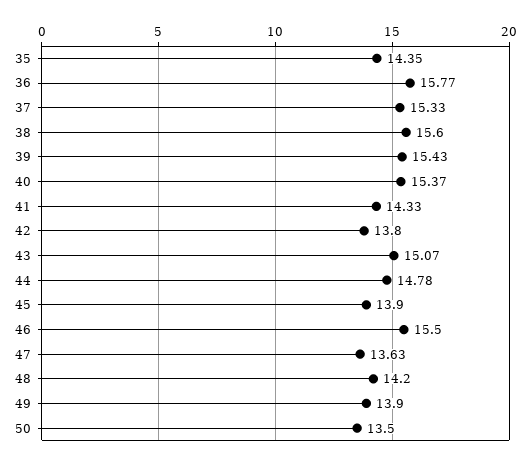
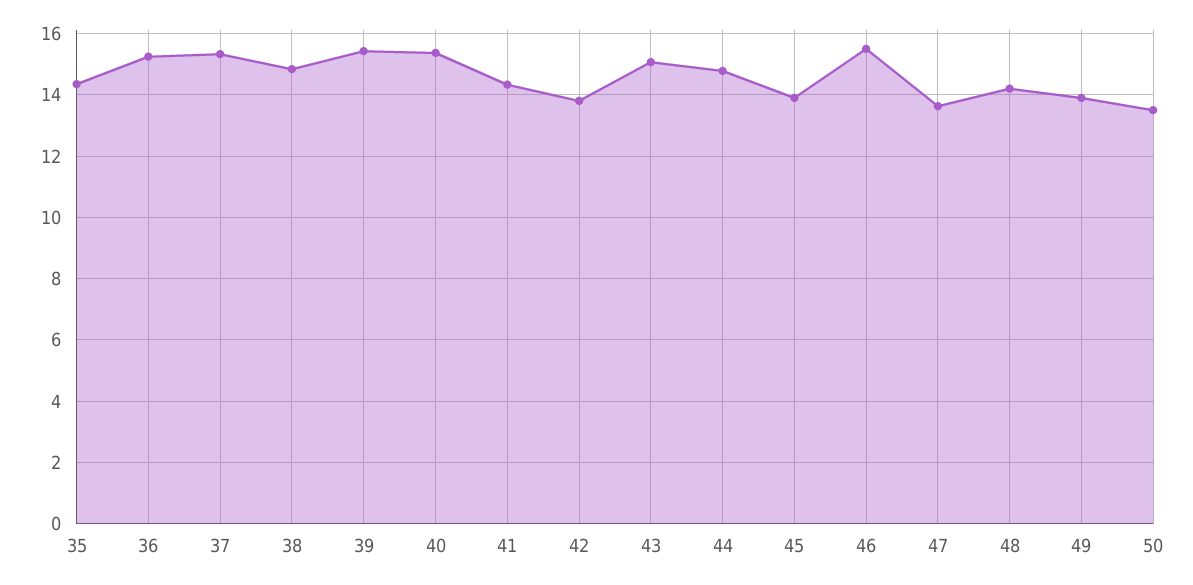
36: 15.77 -> 15.2
38: 15.6 -> 14.8

